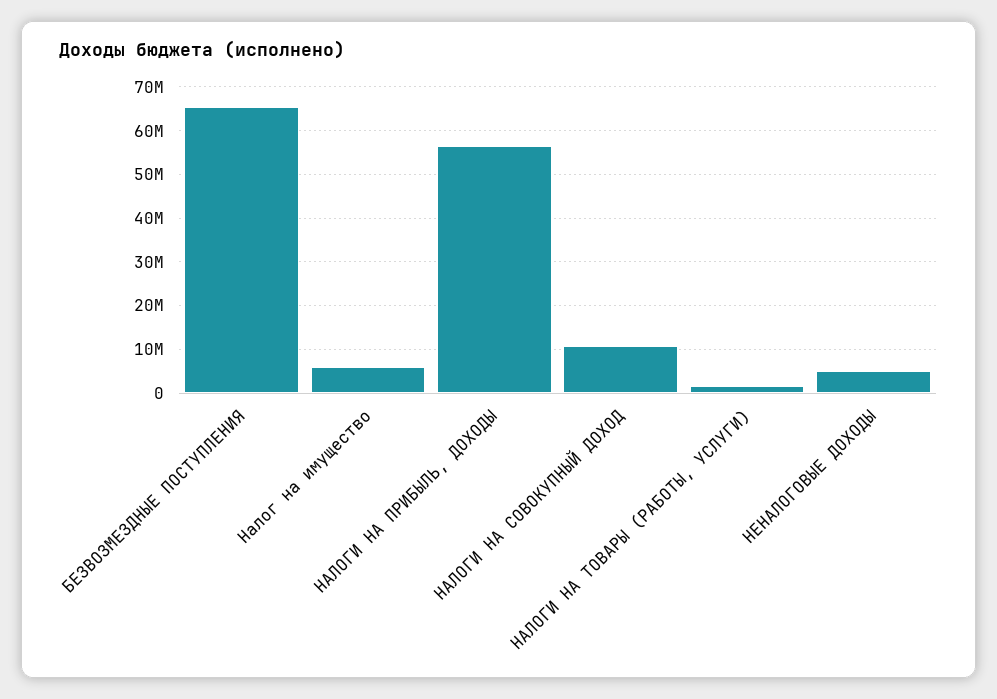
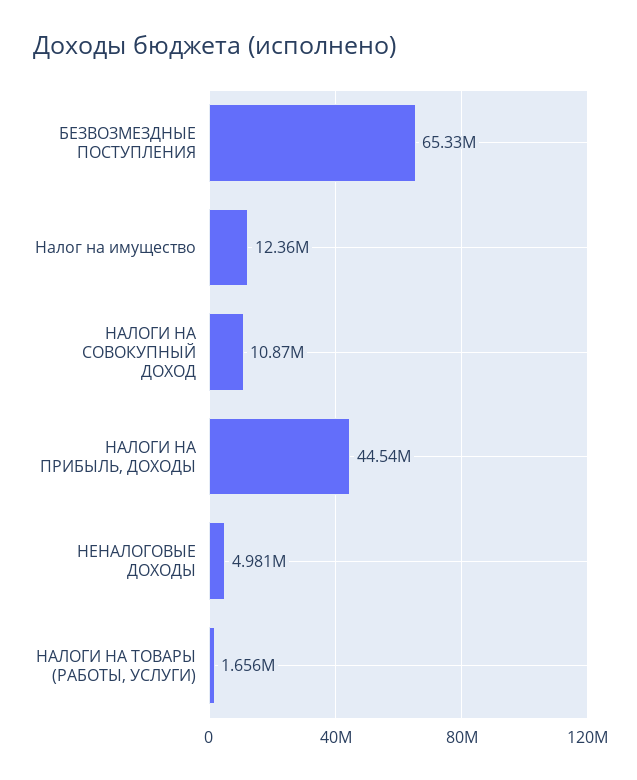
Налог на имущество: 6000000 -> 12360000
НАЛОГИ НА ПРИБЫЛЬ, ДОХОДЫ: 56000000 -> 44540000

